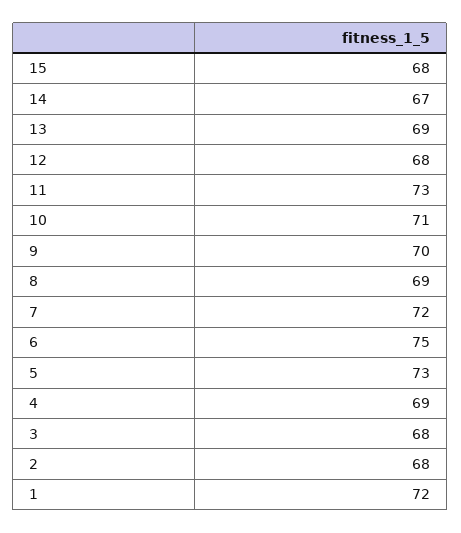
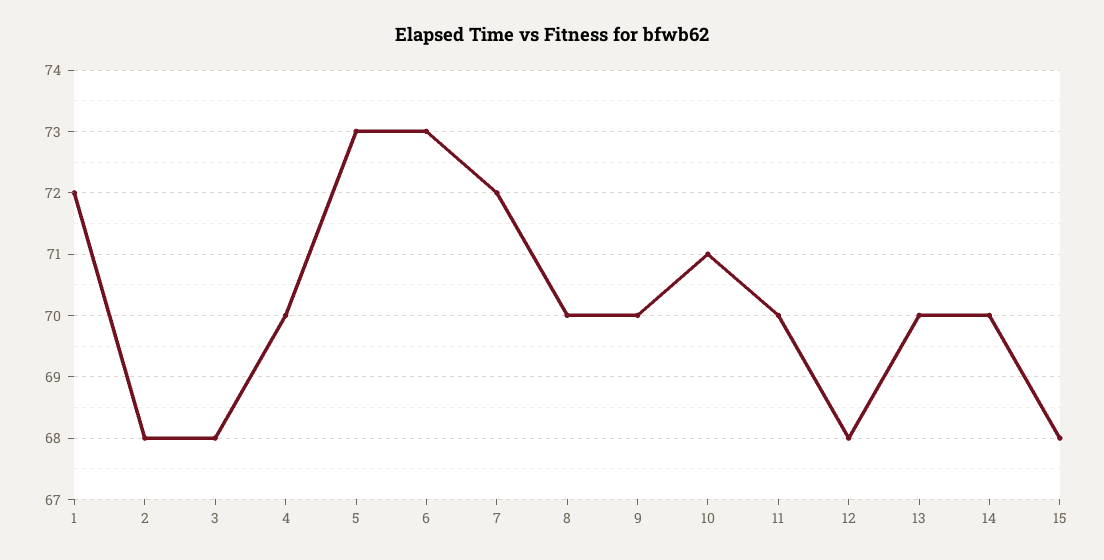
14: 67 -> 70
13: 69 -> 70
11: 73 -> 70
8: 69 -> 70
6: 75 -> 73
4: 69 -> 70

